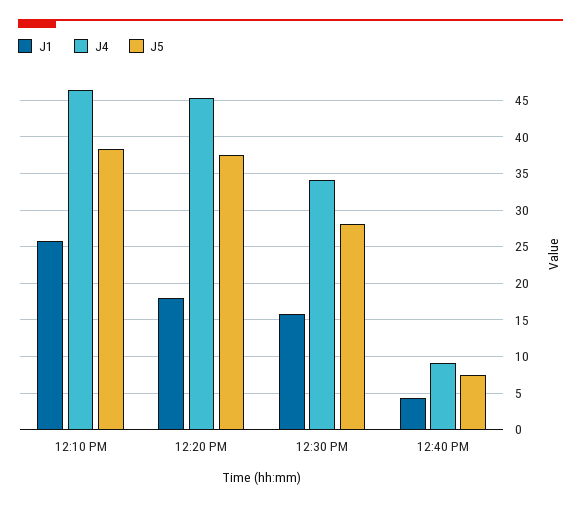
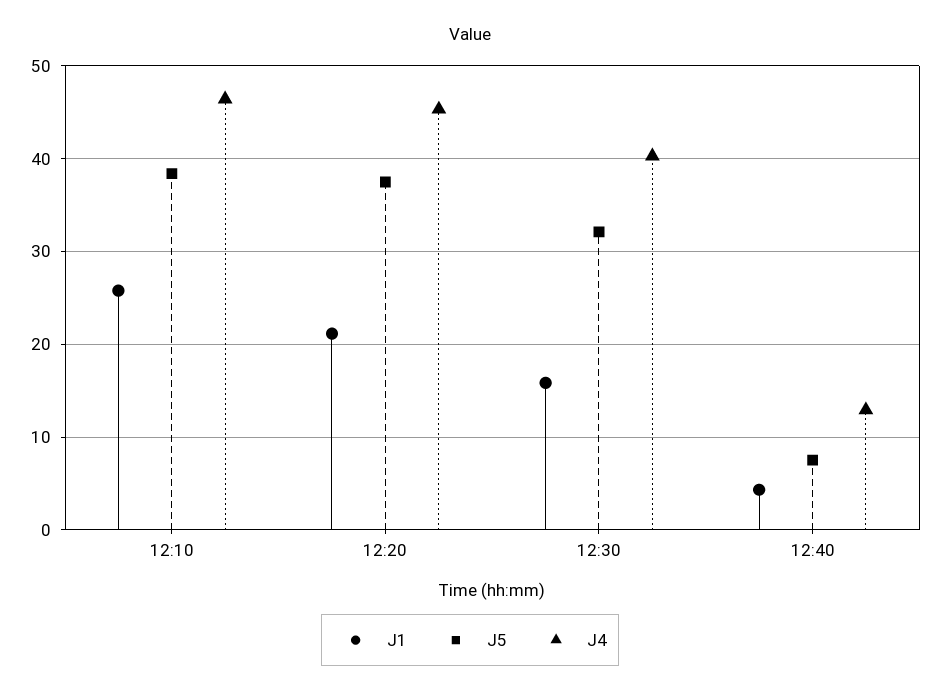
J1, 12:20 PM: 18 -> 21
J4, 12:30 PM: 34 -> 40
J5, 12:30 PM: 28 -> 32
J4, 12:40 PM: 9 -> 13

